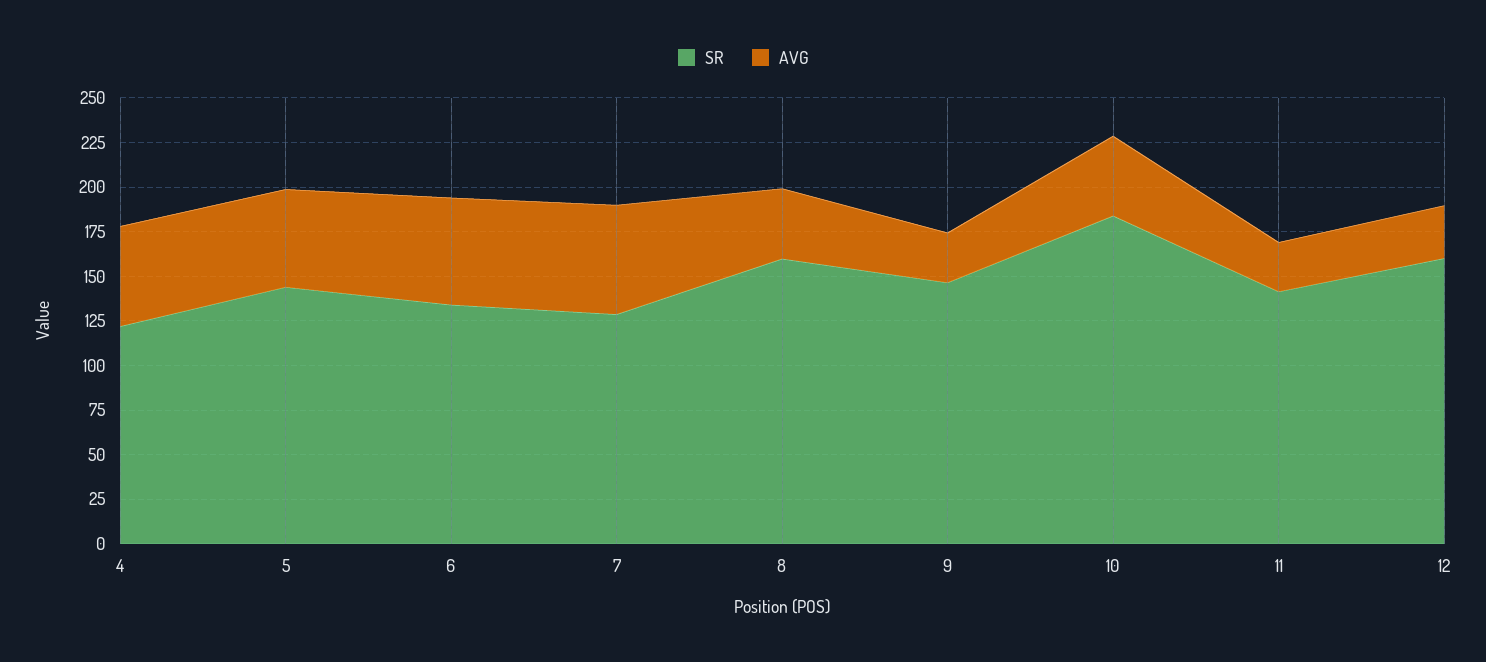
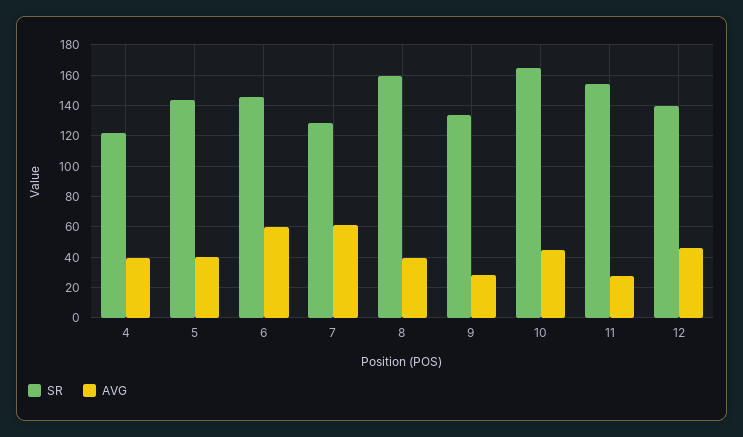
AVG, 4: 55 -> 40
AVG, 5: 55 -> 40
SR, 6: 135 -> 145
SR, 9: 145 -> 135
SR, 10: 185 -> 165
SR, 11: 140 -> 155
SR, 12: 160 -> 140
AVG, 12: 30 -> 45

